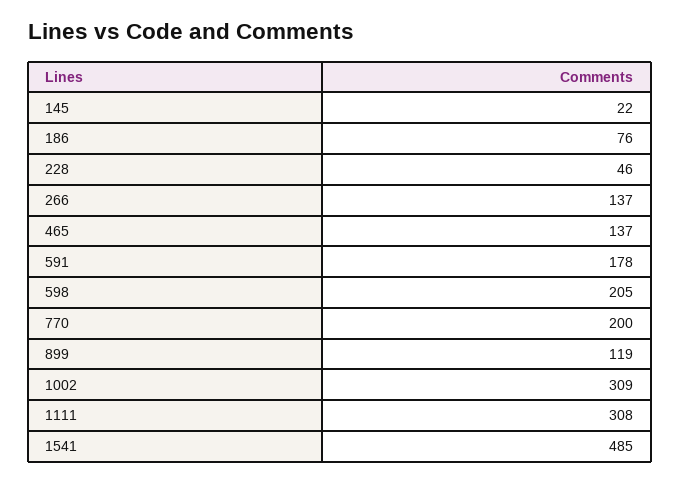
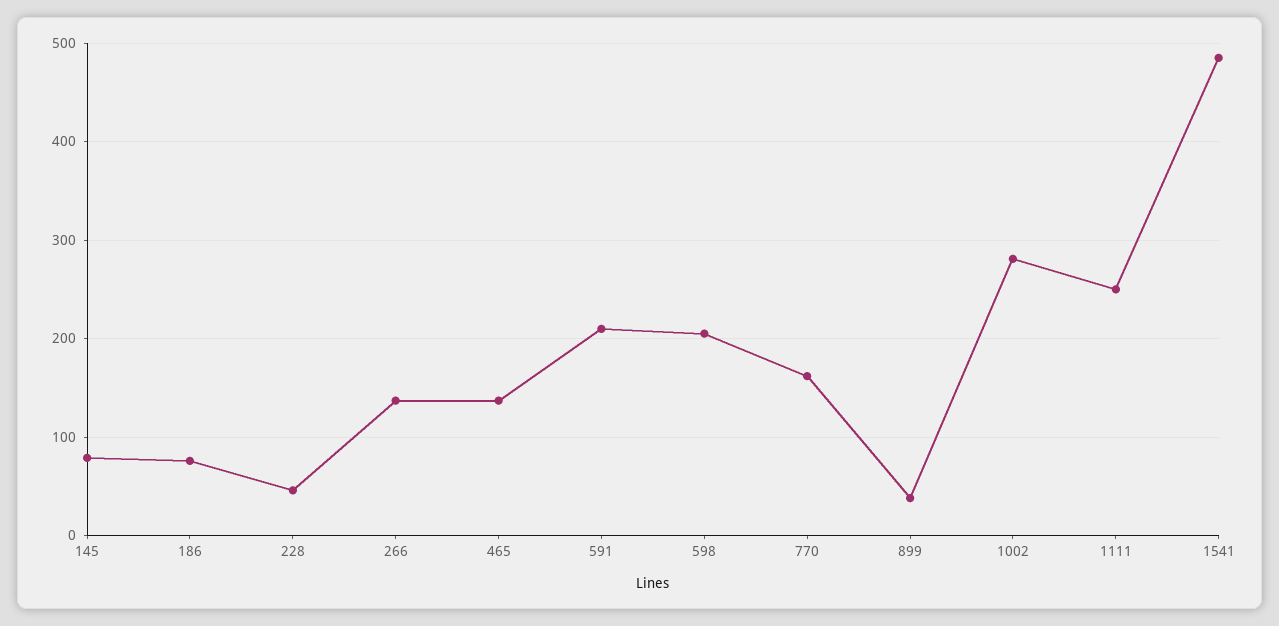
145: 22 -> 80
591: 178 -> 210
770: 200 -> 160
899: 119 -> 40
1002: 309 -> 280
1111: 308 -> 250

